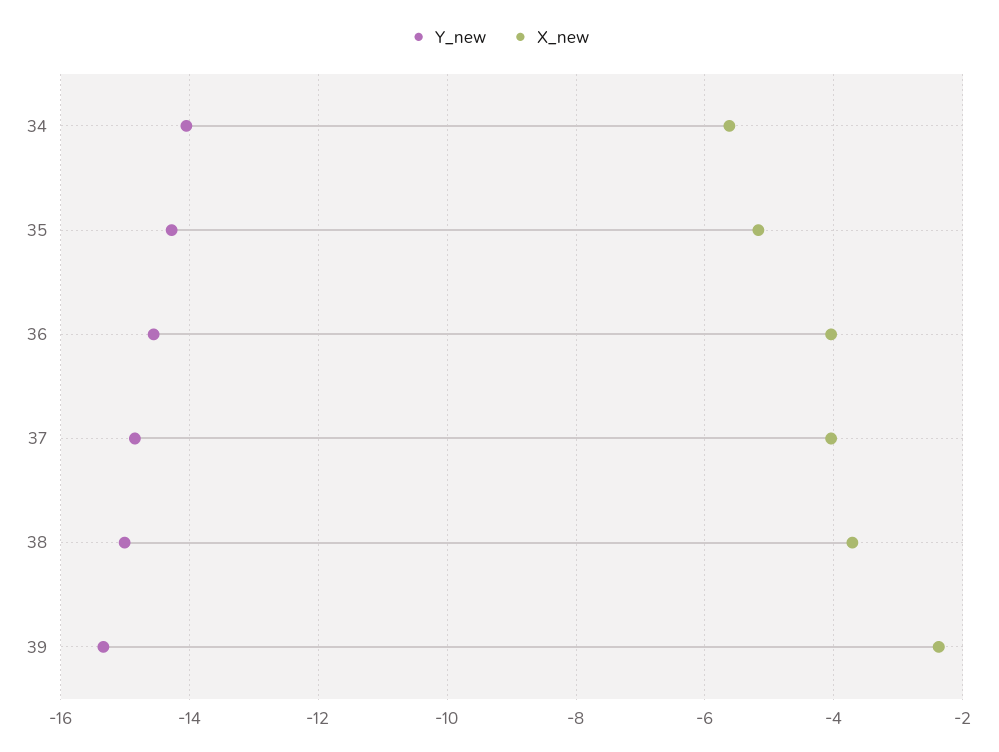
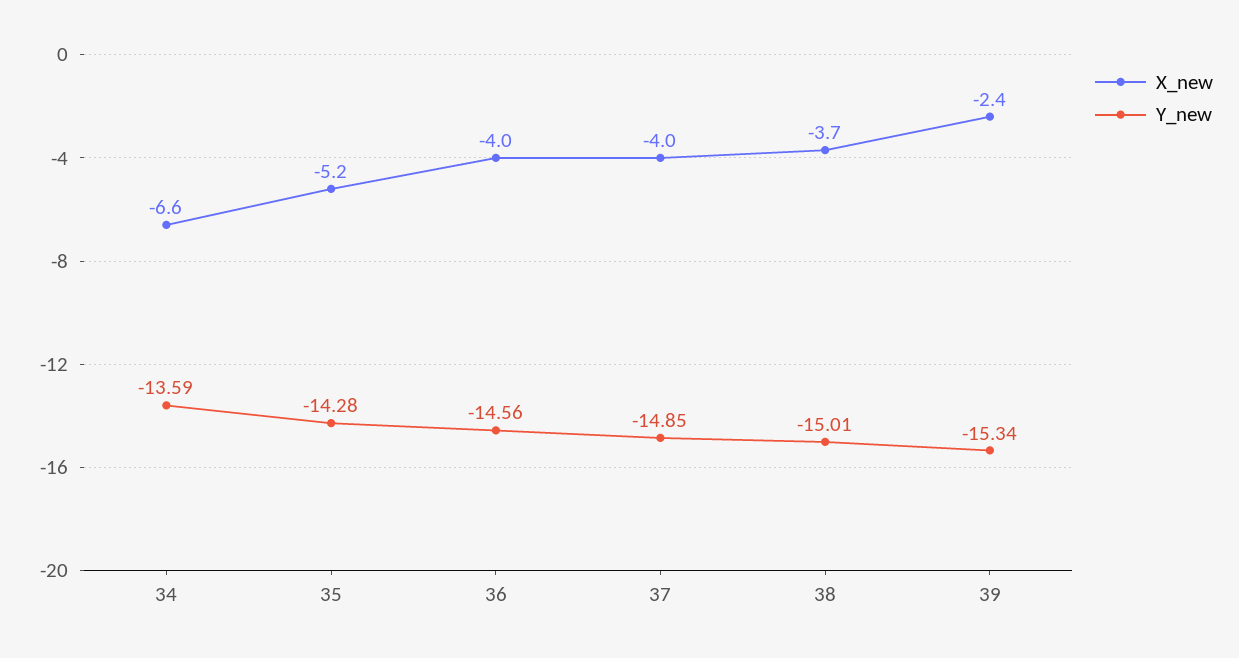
Y_new, 34: -14 -> -13.59
X_new, 34: -5.6 -> -6.6

